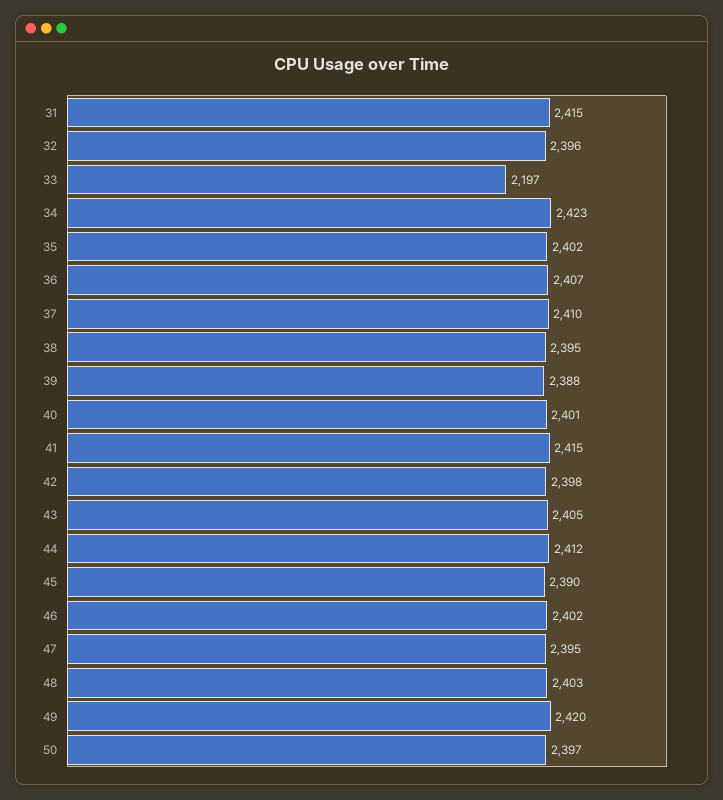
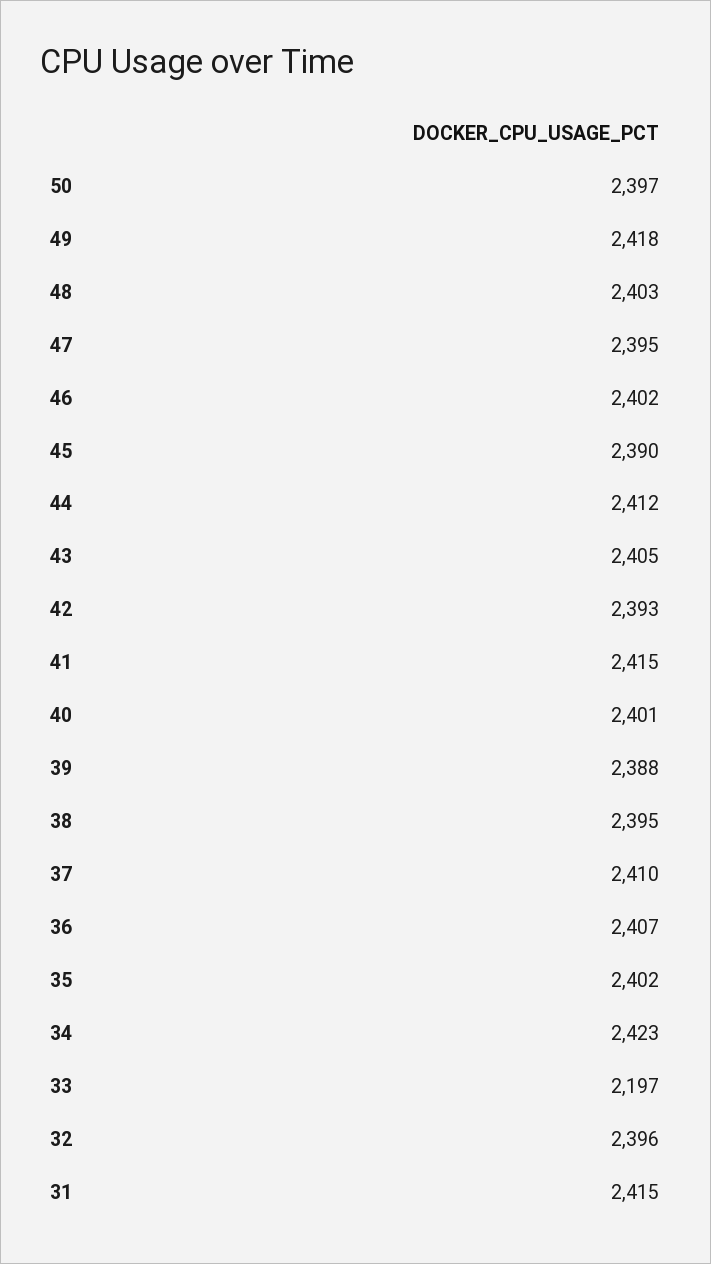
42: 2398 -> 2393
49: 2420 -> 2418

